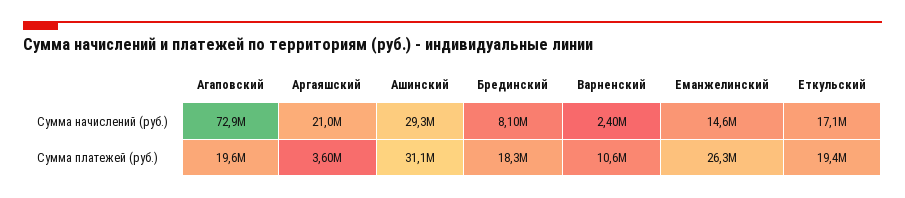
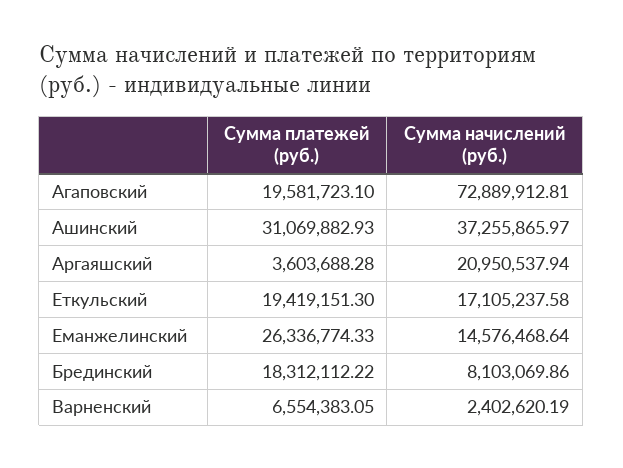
Ашинский, Сумма начислений (руб.): 29300000 -> 37255865.97
Варненский, Сумма платежей (руб.): 10600000 -> 6554383.05

